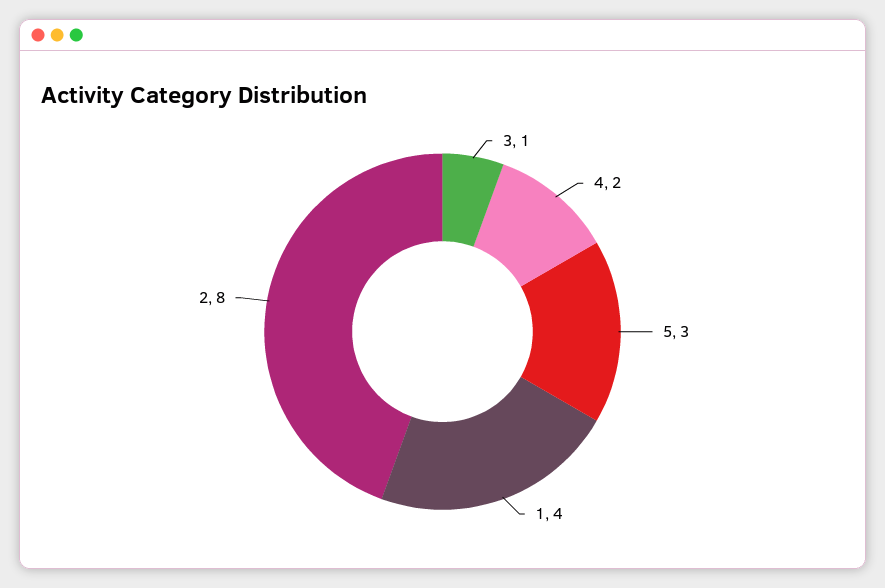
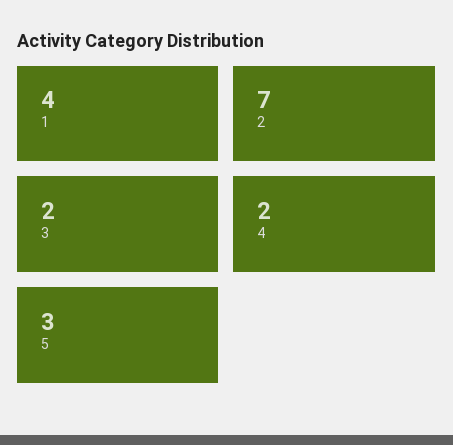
3: 1 -> 2
2: 8 -> 7

